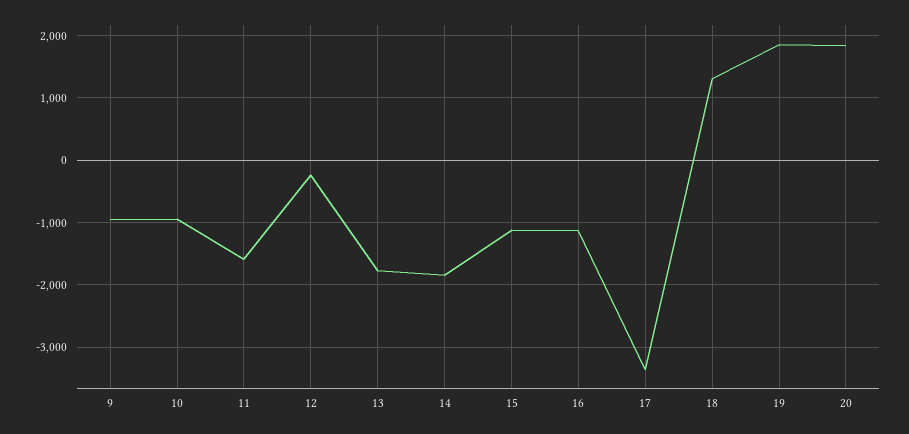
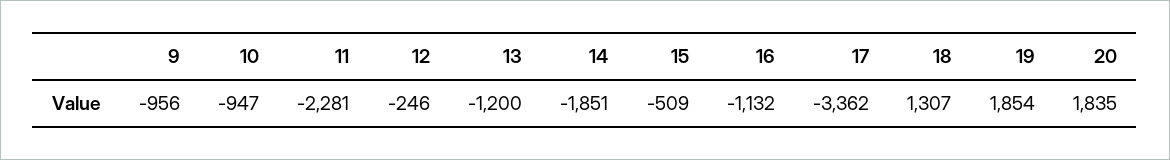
11: -1600 -> -2281
13: -1800 -> -1200
15: -1100 -> -509

